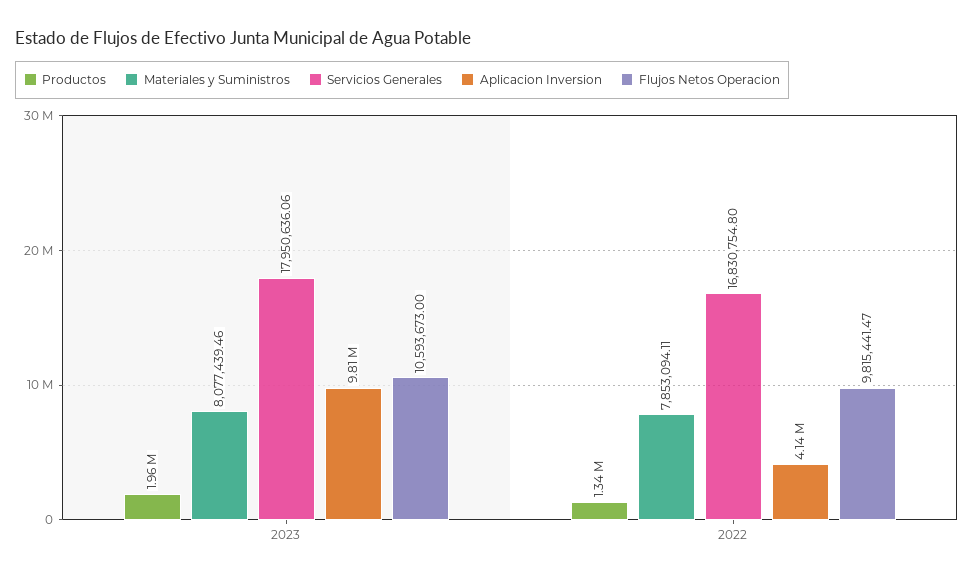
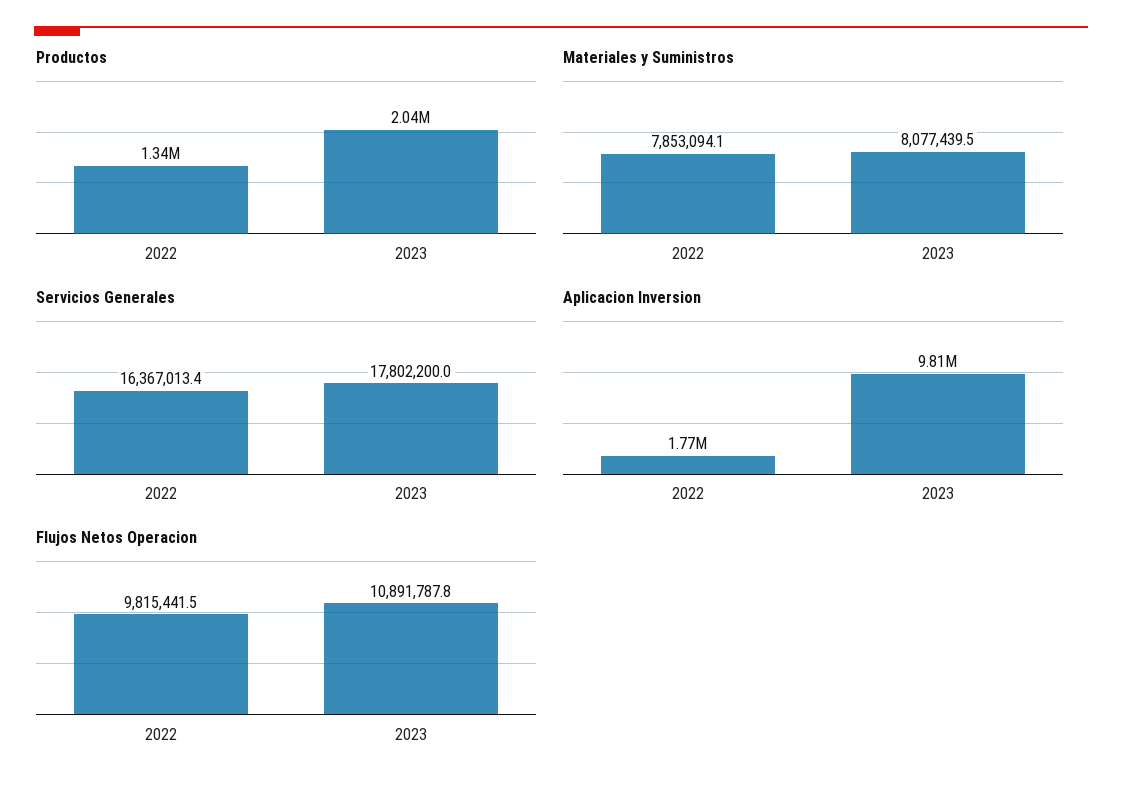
Productos, 2023: 1960000 -> 2040000
Servicios Generales, 2023: 17950636.06 -> 17802200
Flujos Netos Operacion, 2023: 10593673 -> 10891787.8
Servicios Generales, 2022: 16830754.8 -> 16367013.4
Aplicacion Inversion, 2022: 4140000 -> 1770000

